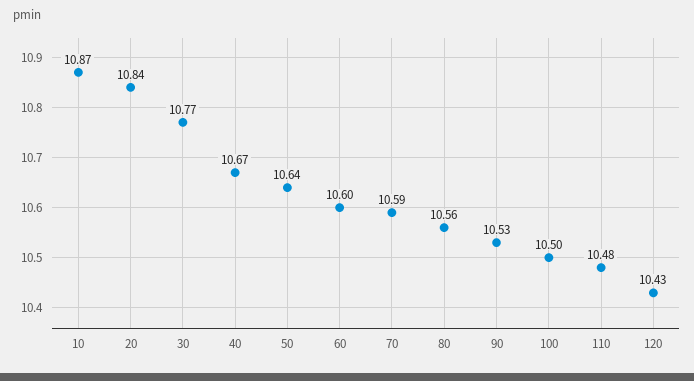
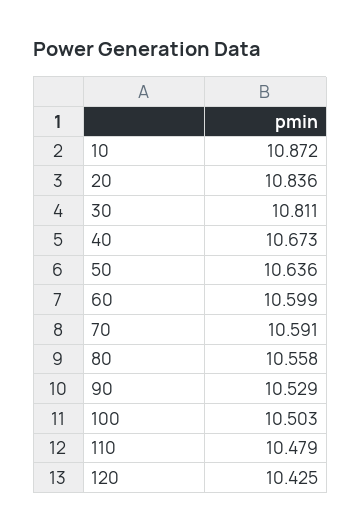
30: 10.77 -> 10.811

